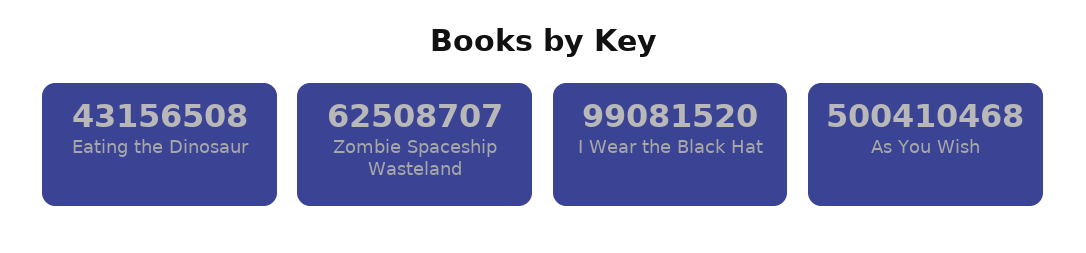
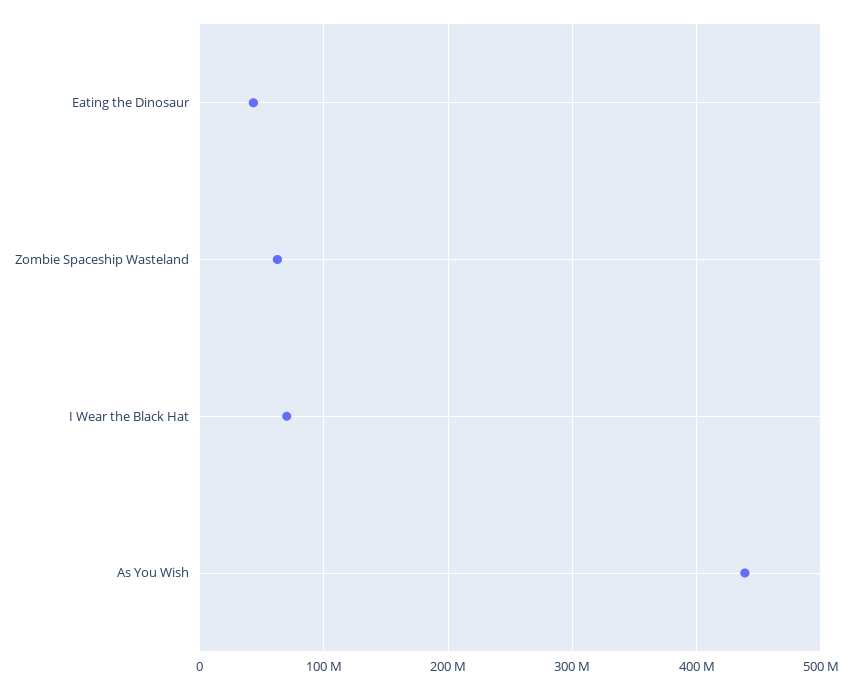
I Wear the Black Hat: 99081520 -> 70000000
As You Wish: 500410468 -> 440000000

